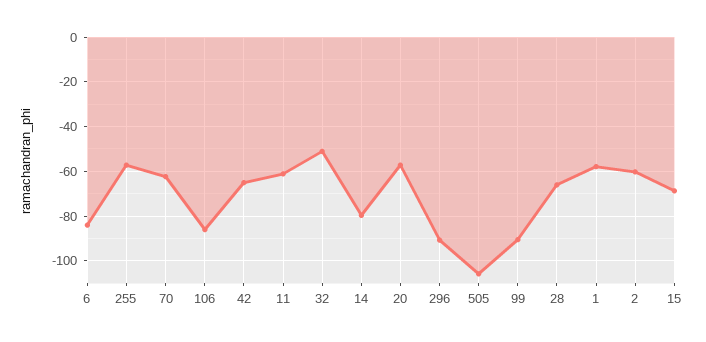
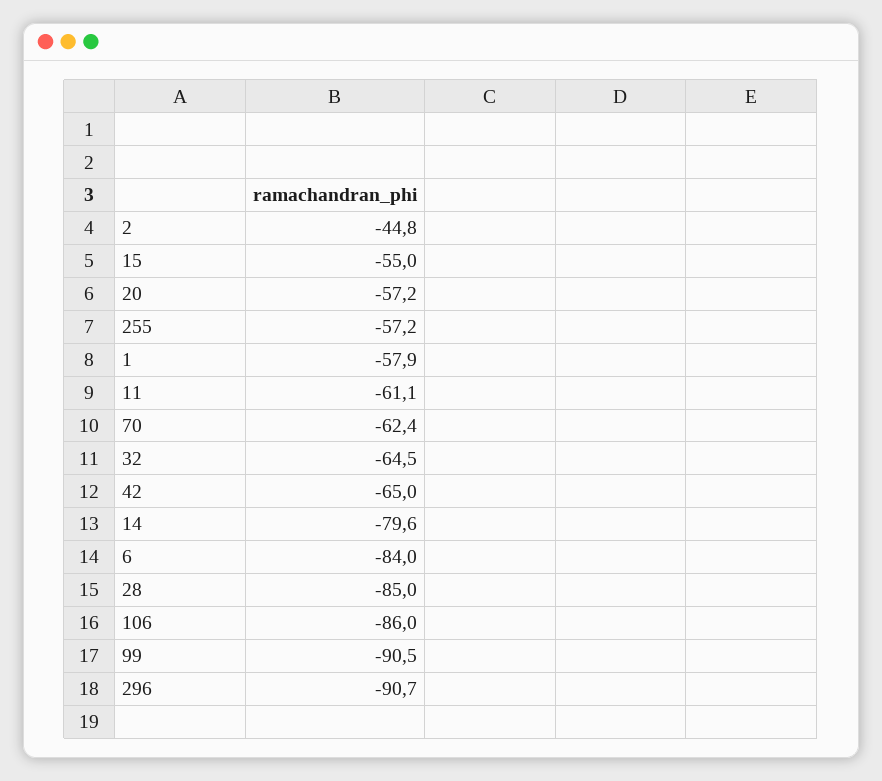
32: -50 -> -64.5
505: -105 -> none
28: -65 -> -85
2: -60 -> -44.8
15: -70 -> -55

